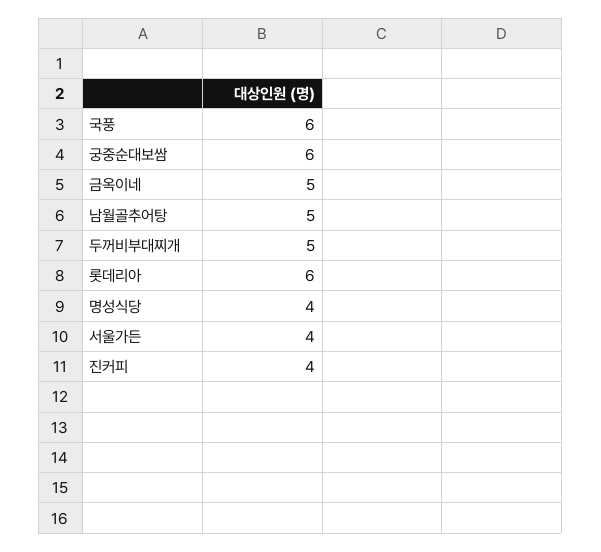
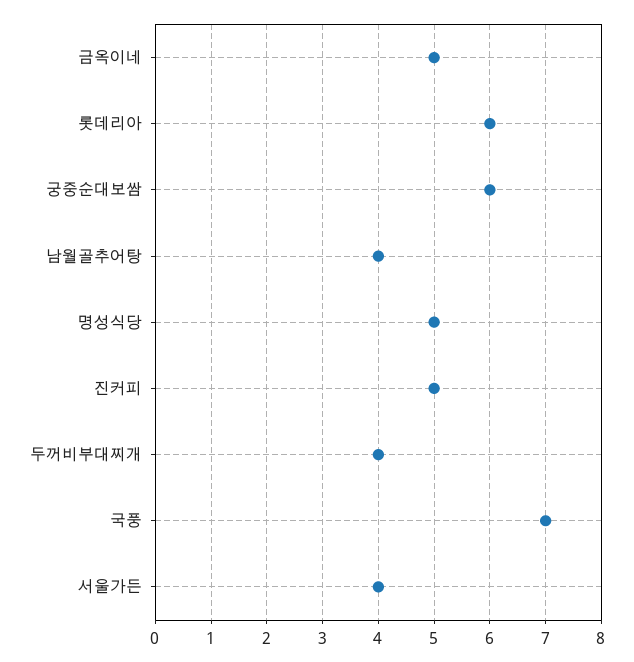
국풍: 6 -> 7
남월골추어탕: 5 -> 4
두꺼비부대찌개: 5 -> 4
명성식당: 4 -> 5
진커피: 4 -> 5

